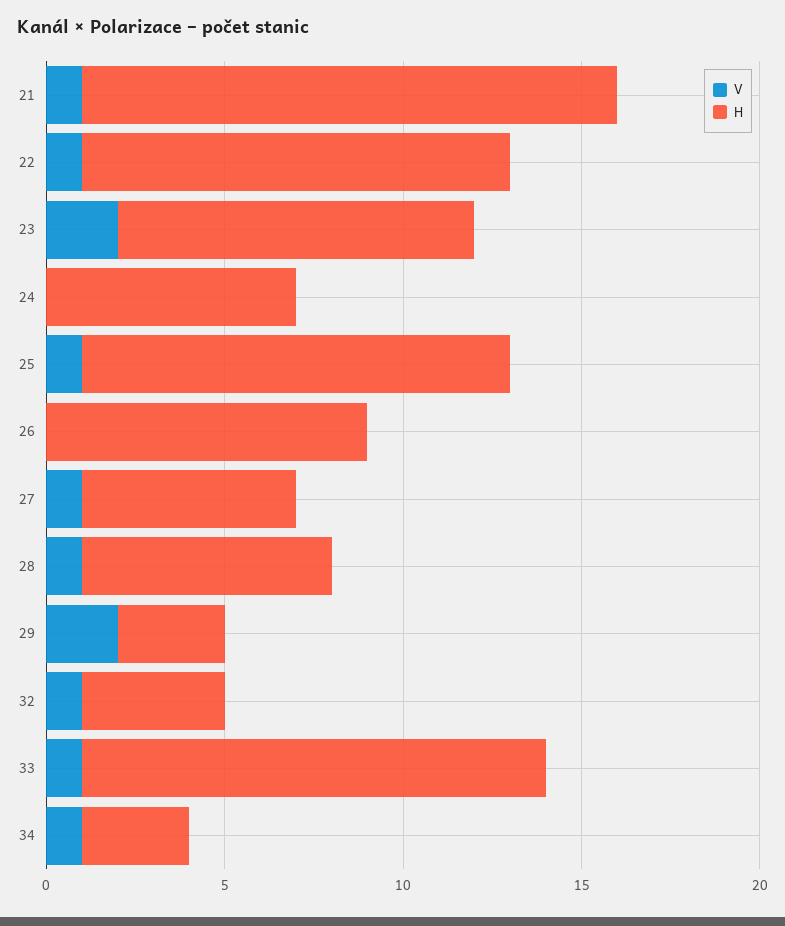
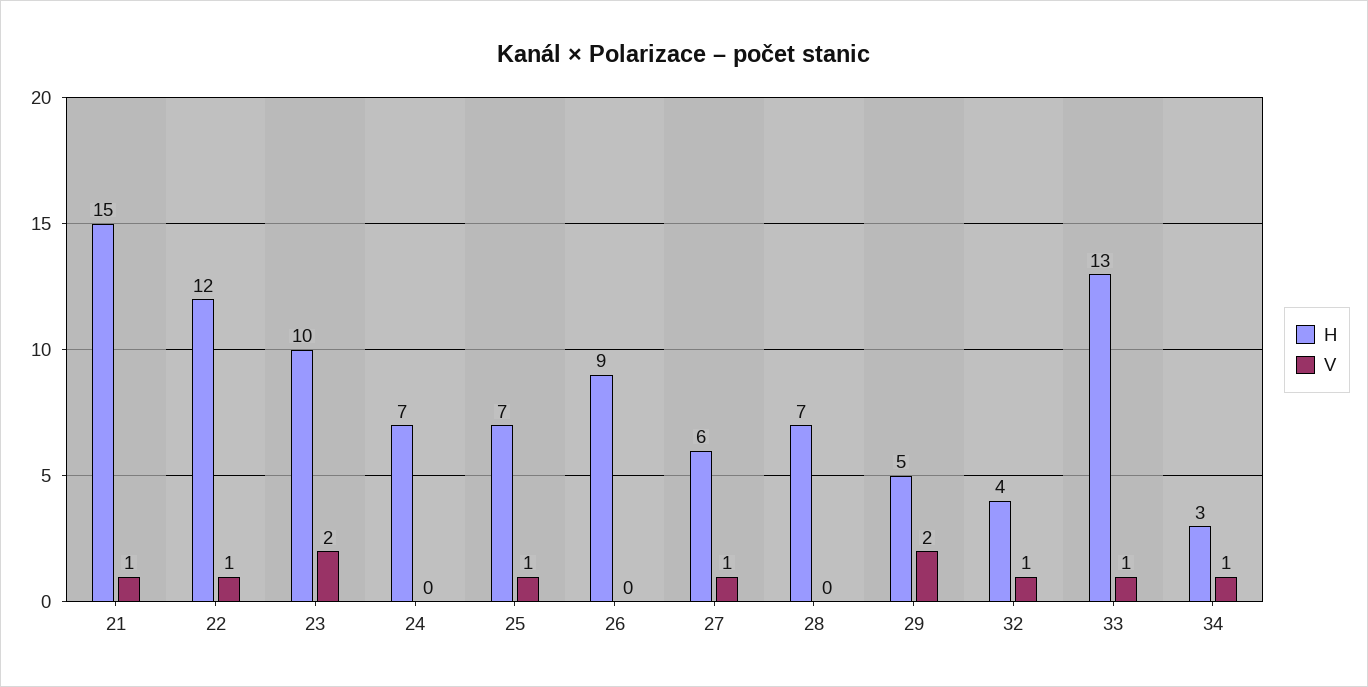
H, 25: 12 -> 7
V, 28: 1 -> 0
H, 29: 3 -> 5

